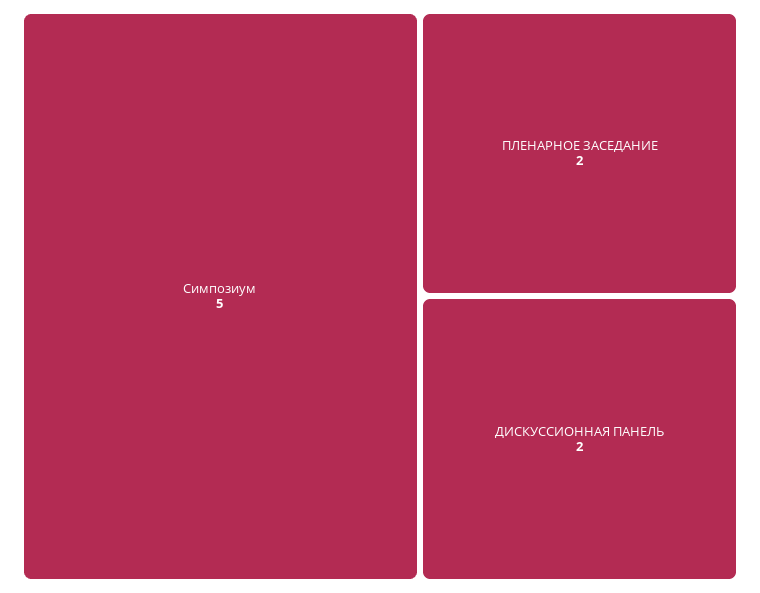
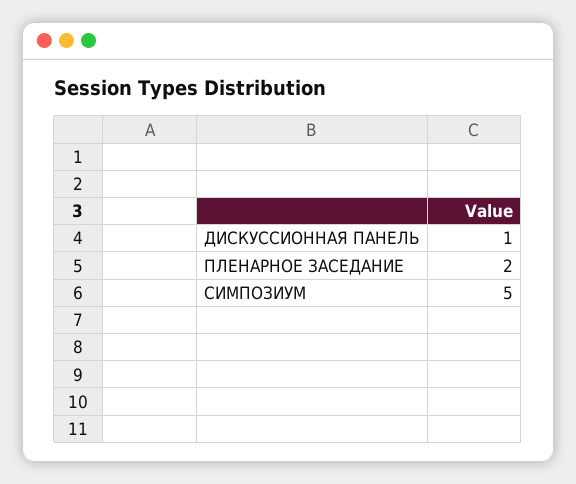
ДИСКУССИОННАЯ ПАНЕЛЬ: 2 -> 1

